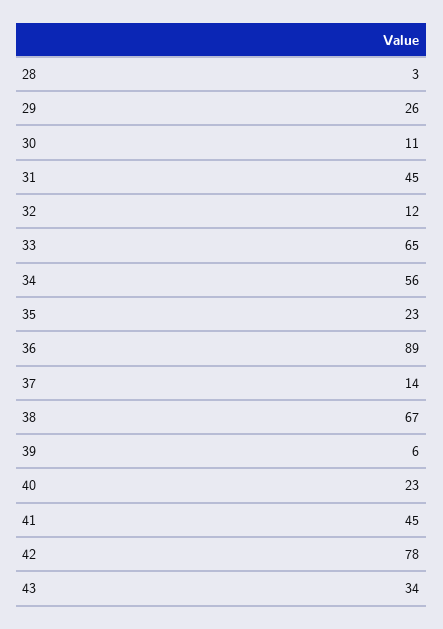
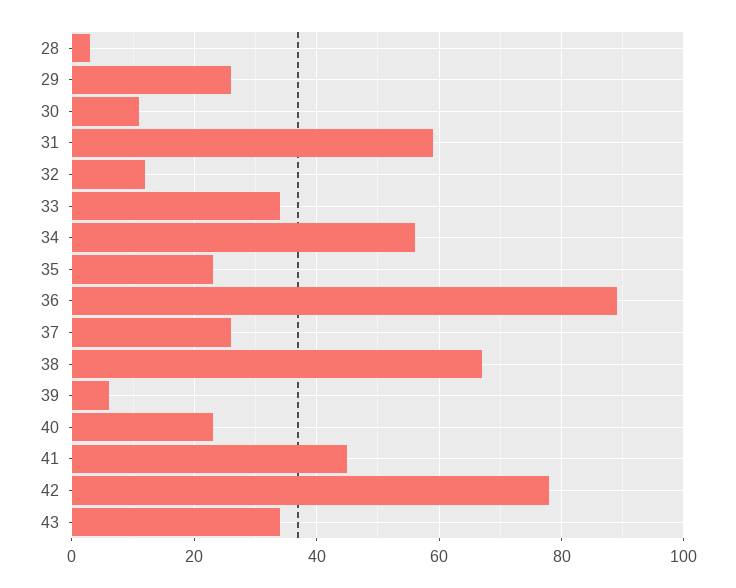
31: 45 -> 60
33: 65 -> 35
37: 14 -> 25

